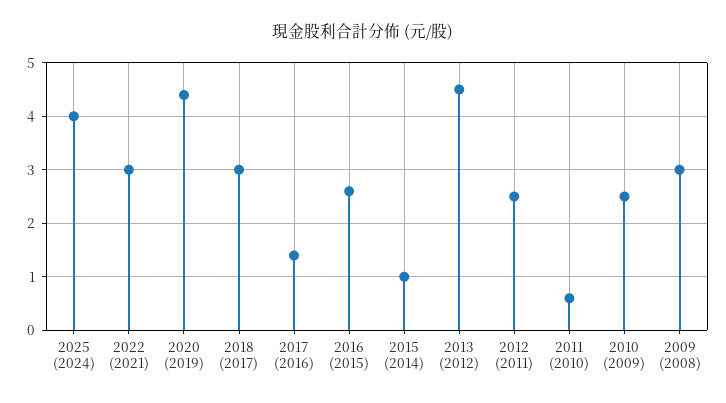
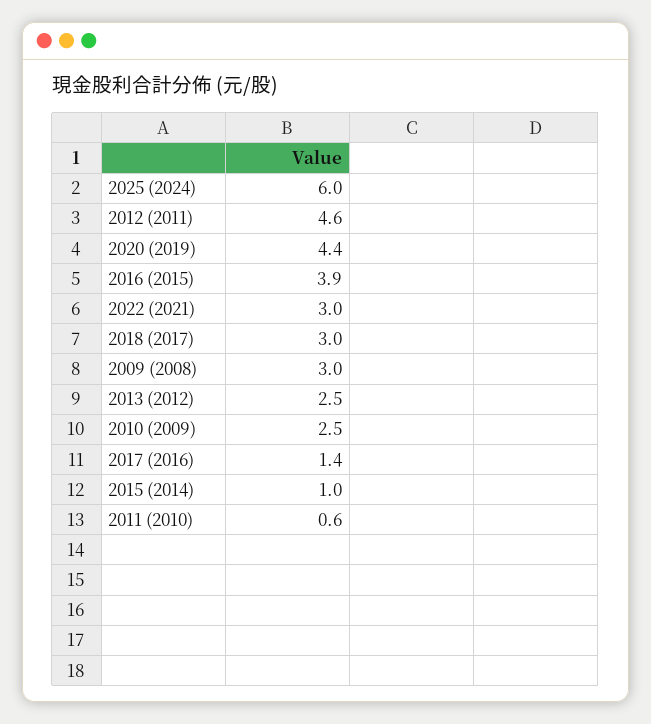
2025 (2024): 4 -> 6
2016 (2015): 2.5 -> 3.9
2013 (2012): 4.5 -> 2.5
2012 (2011): 2.5 -> 4.6

